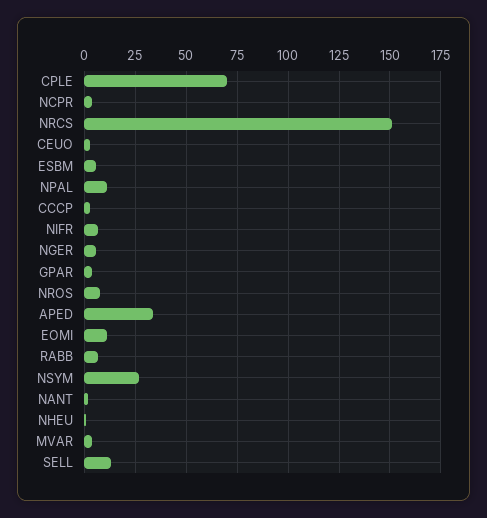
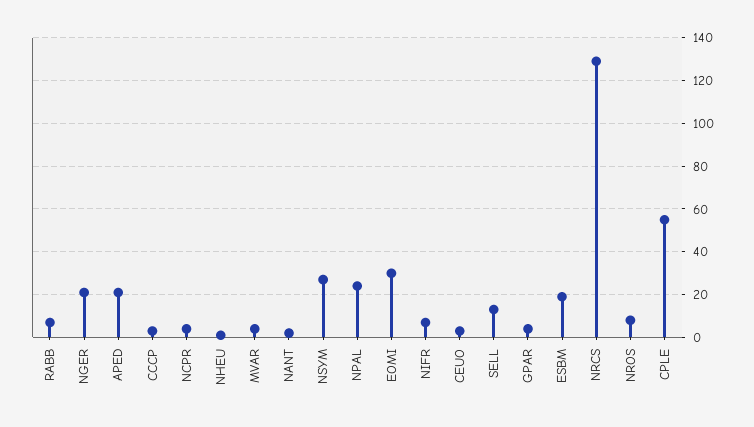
CPLE: 70 -> 55
NRCS: 150 -> 130
ESBM: 5 -> 20
NPAL: 10 -> 25
NGER: 5 -> 20
APED: 35 -> 20
EOMI: 10 -> 30

